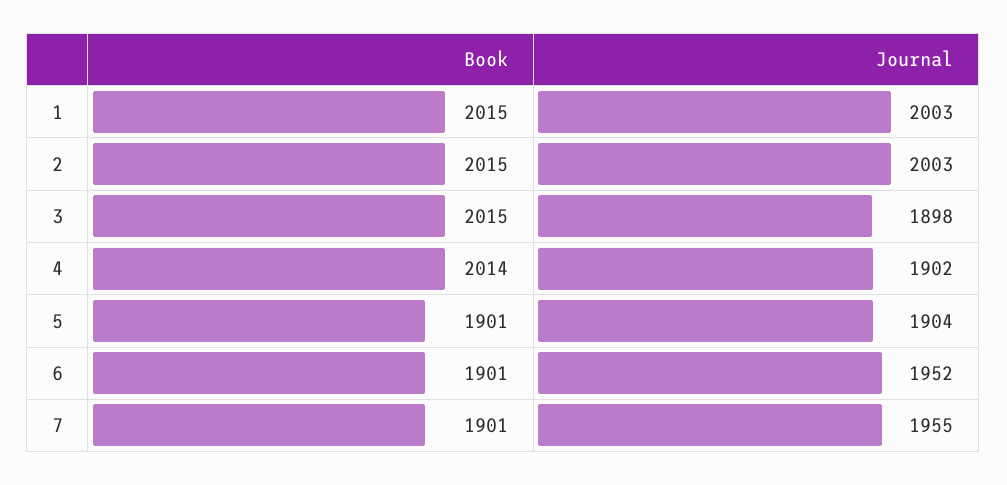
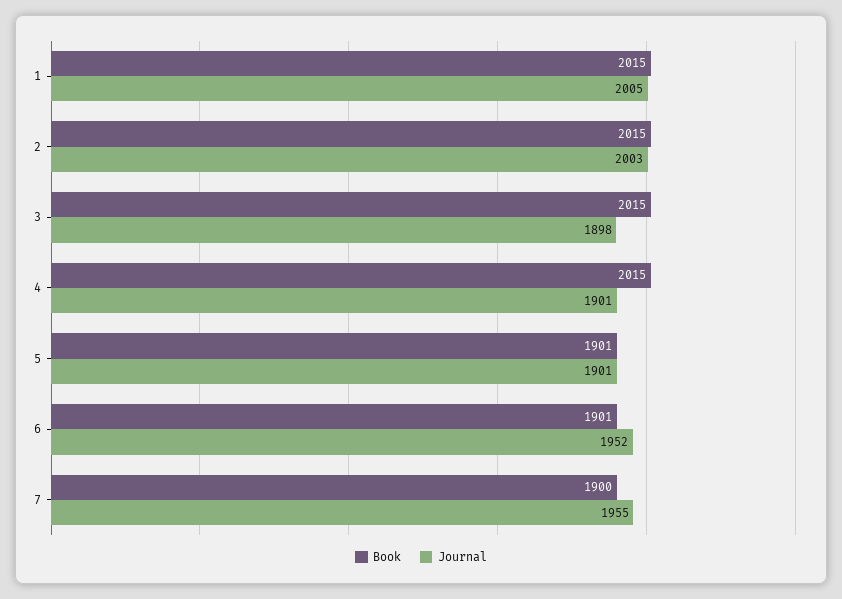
Journal, 1: 2003 -> 2005
Book, 4: 2014 -> 2015
Journal, 4: 1902 -> 1901
Journal, 5: 1904 -> 1901
Book, 7: 1901 -> 1900

